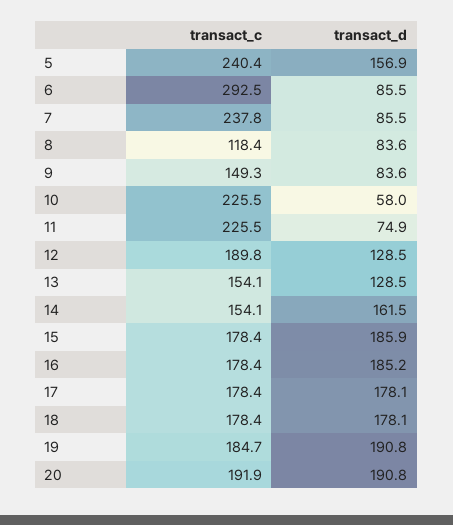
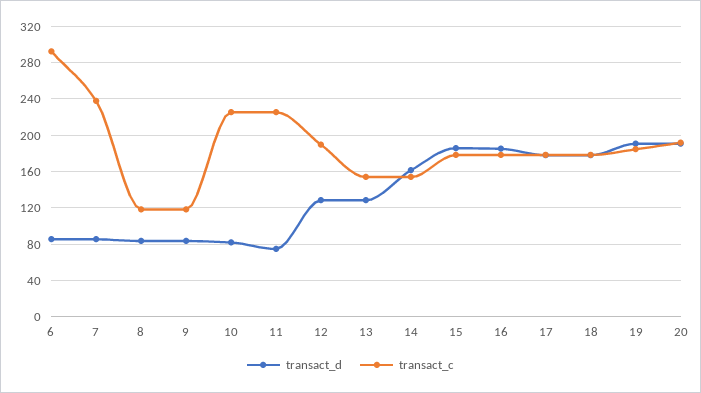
transact_c, 5: 240.4 -> none
transact_d, 5: 156.9 -> none
transact_c, 9: 149.3 -> 120
transact_d, 10: 58 -> 80

